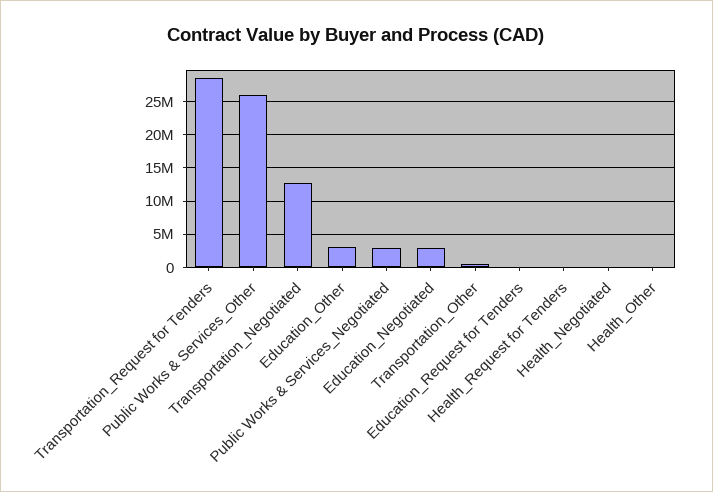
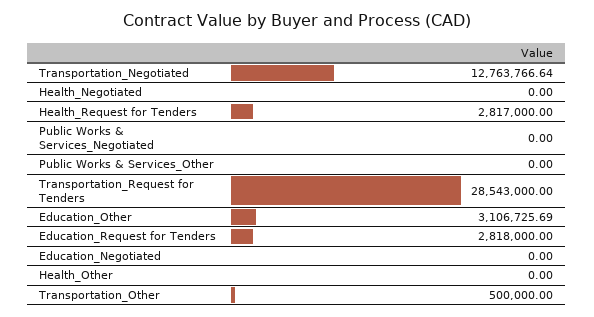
Public Works & Services_Other: 26000000 -> 0
Public Works & Services_Negotiated: 3000000 -> 0
Education_Negotiated: 3000000 -> 0
Education_Request for Tenders: 0 -> 2818000
Health_Request for Tenders: 0 -> 2817000

